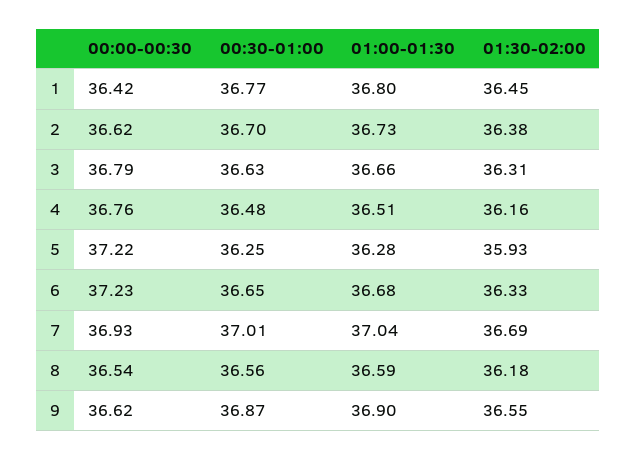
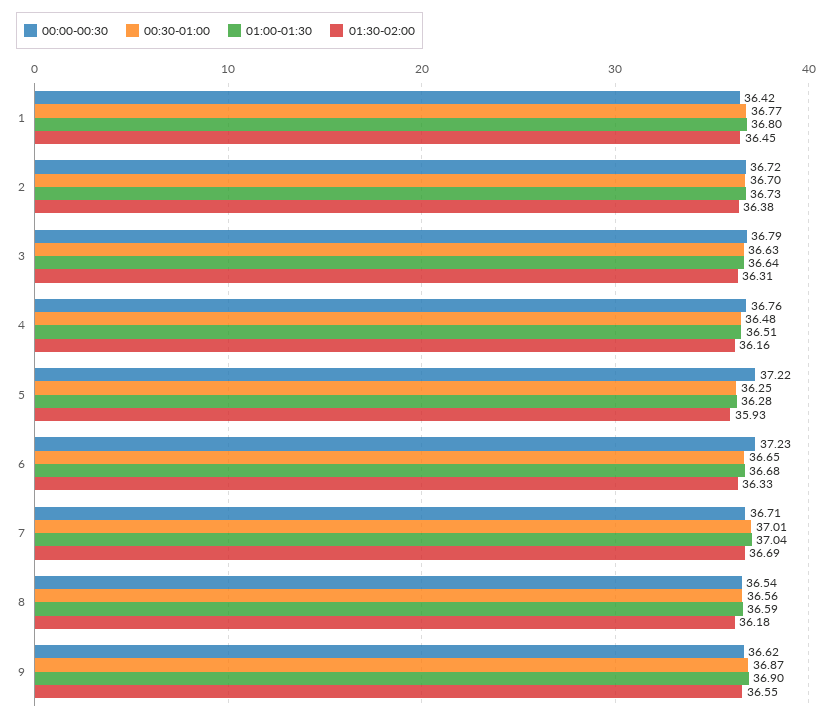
00:00-00:30, 2: 36.62 -> 36.72
01:00-01:30, 3: 36.66 -> 36.64
00:00-00:30, 7: 36.93 -> 36.71

